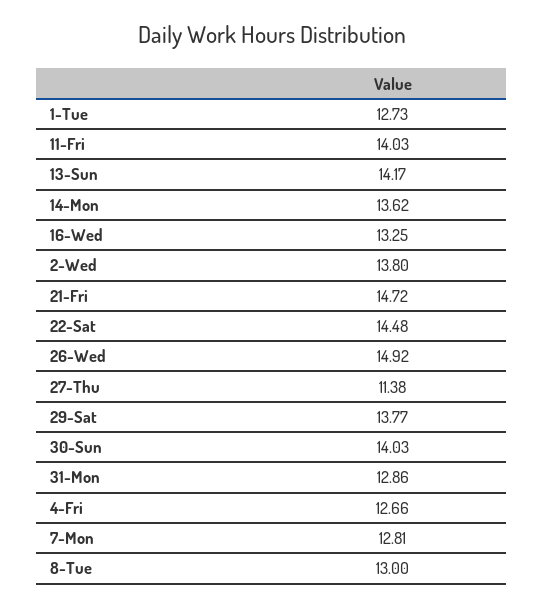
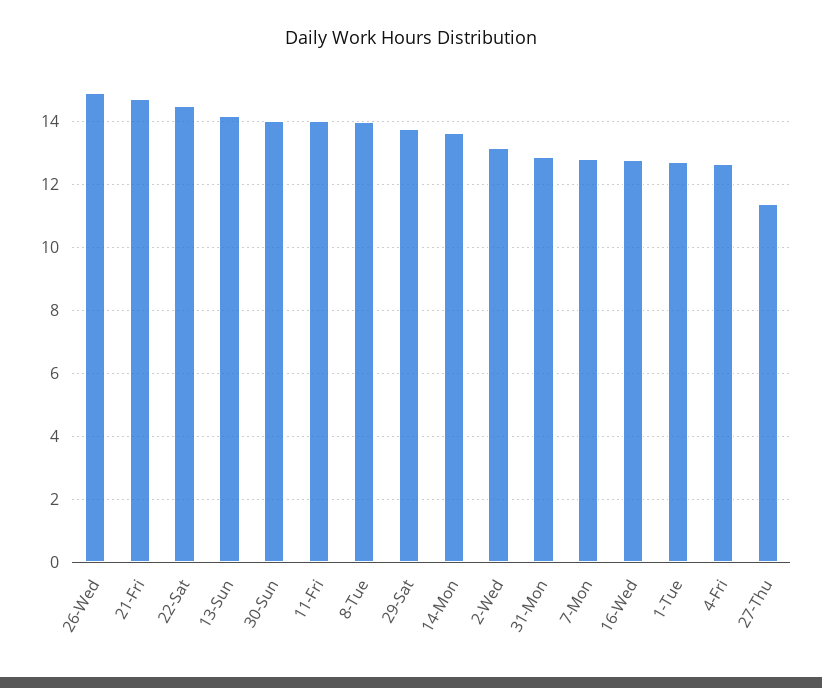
16-Wed: 13.25 -> 12.8
2-Wed: 13.8 -> 13.2
8-Tue: 13 -> 14

